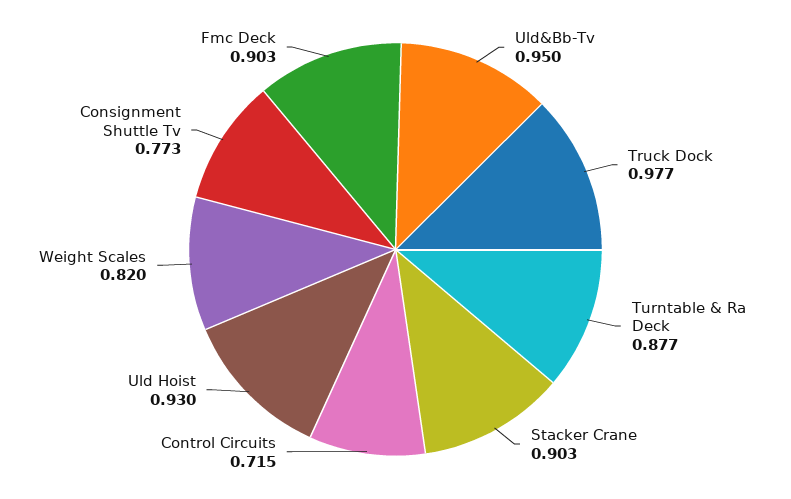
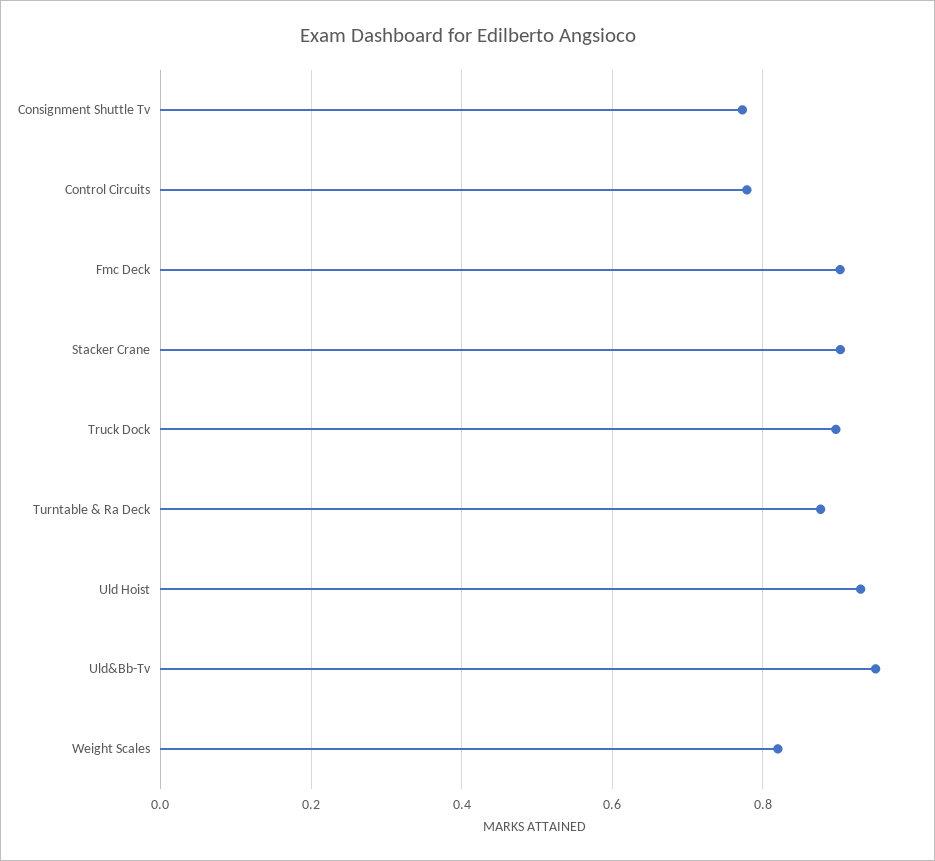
Truck Dock: 0.977 -> 0.9
Control Circuits: 0.715 -> 0.78

